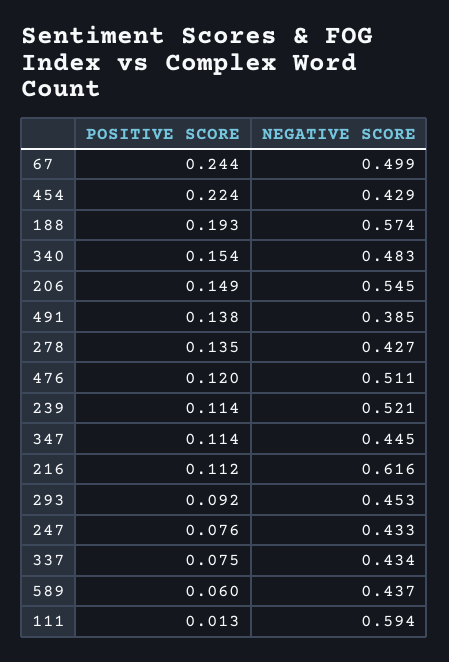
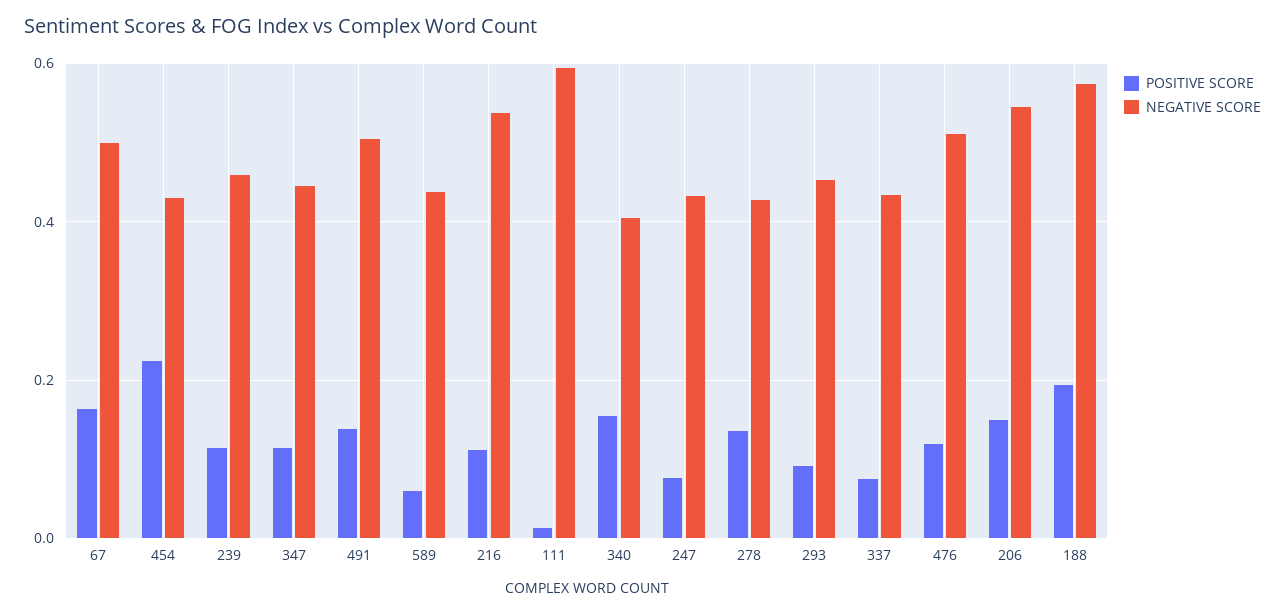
POSITIVE SCORE, 67: 0.244 -> 0.16
NEGATIVE SCORE, 340: 0.483 -> 0.4
NEGATIVE SCORE, 491: 0.385 -> 0.5
NEGATIVE SCORE, 239: 0.521 -> 0.46
NEGATIVE SCORE, 216: 0.616 -> 0.54

